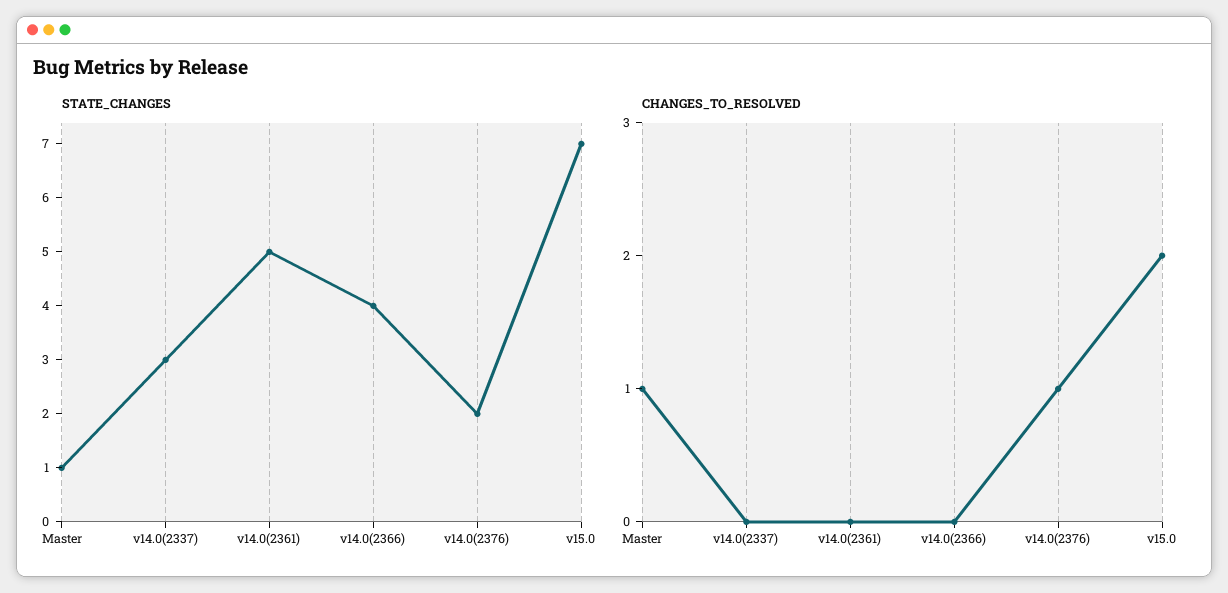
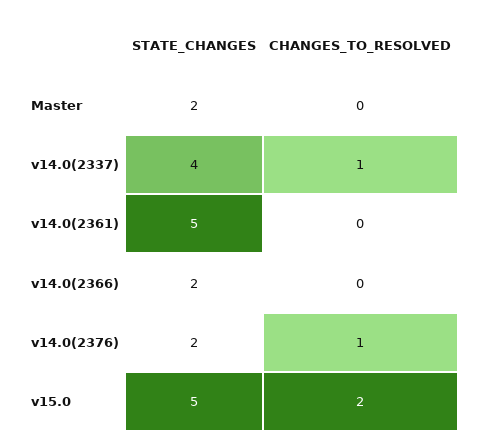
STATE_CHANGES, Master: 1 -> 2
STATE_CHANGES, v14.0(2337): 3 -> 4
STATE_CHANGES, v14.0(2366): 4 -> 2
STATE_CHANGES, v15.0: 7 -> 5
CHANGES_TO_RESOLVED, Master: 1 -> 0
CHANGES_TO_RESOLVED, v14.0(2337): 0 -> 1

